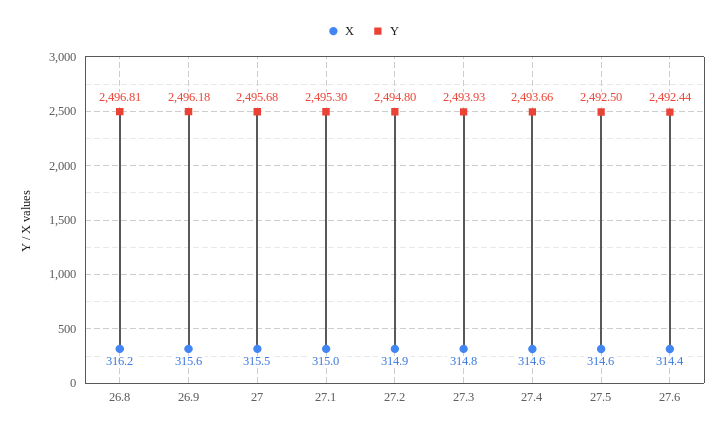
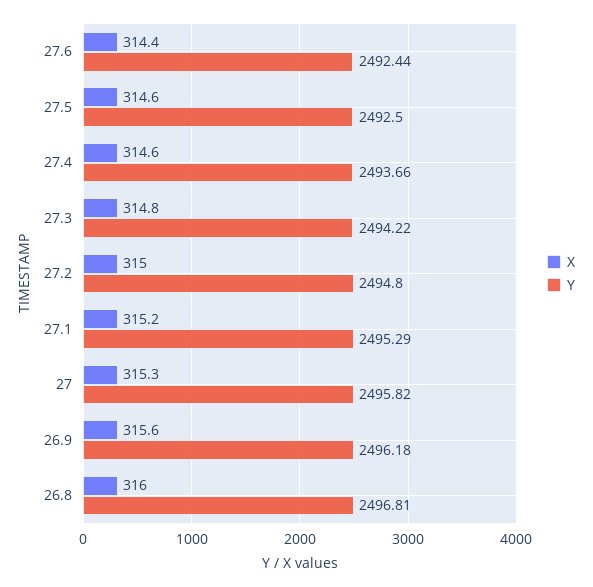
X, 26.8: 316.2 -> 316
X, 27: 315.5 -> 315.3
Y, 27: 2495.68 -> 2495.82
X, 27.1: 315 -> 315.2
Y, 27.1: 2495.3 -> 2495.29
X, 27.2: 314.9 -> 315
Y, 27.3: 2493.93 -> 2494.22

